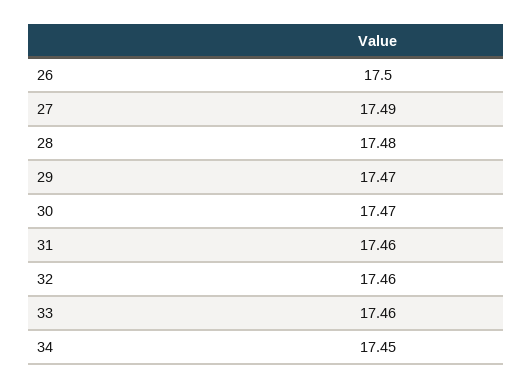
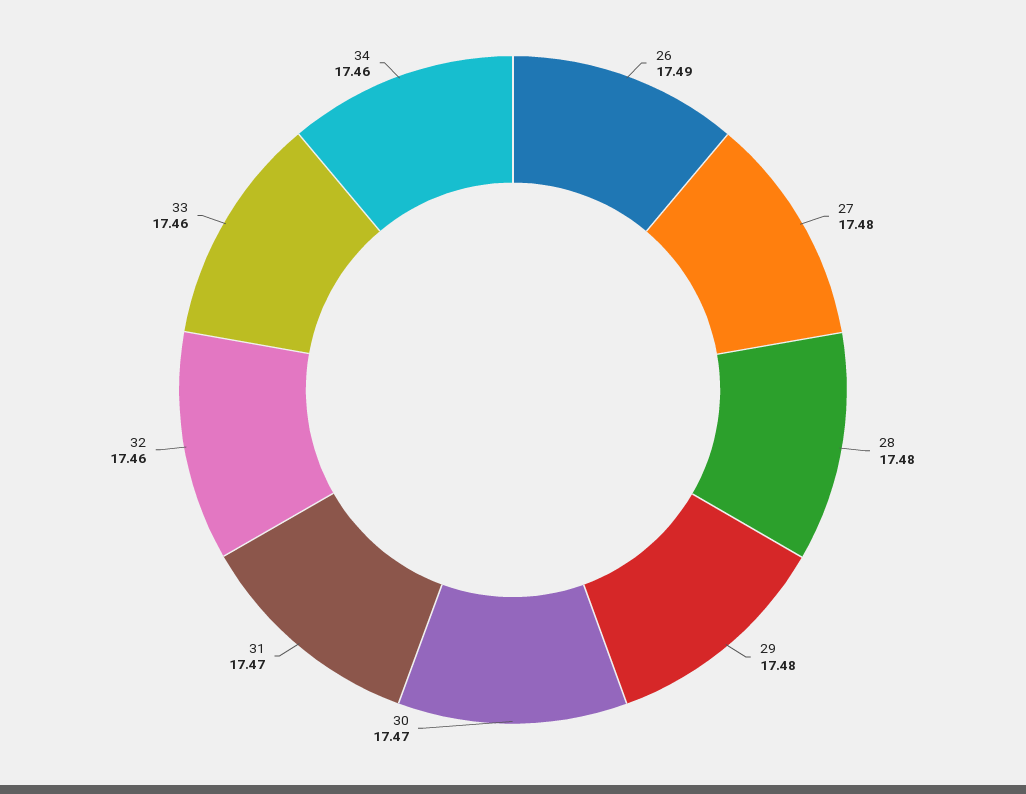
26: 17.5 -> 17.49
27: 17.49 -> 17.48
29: 17.47 -> 17.48
31: 17.46 -> 17.47
34: 17.45 -> 17.46

